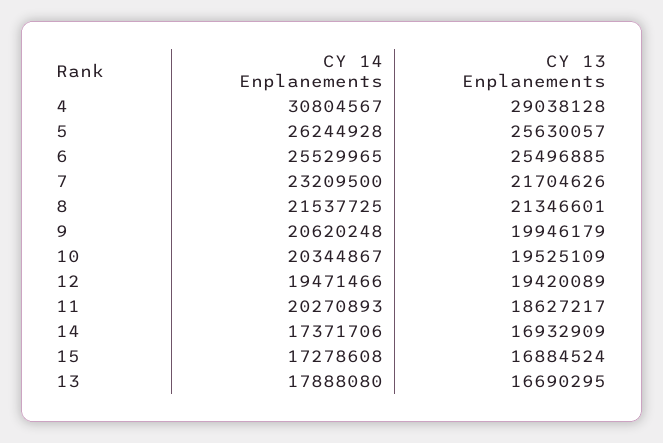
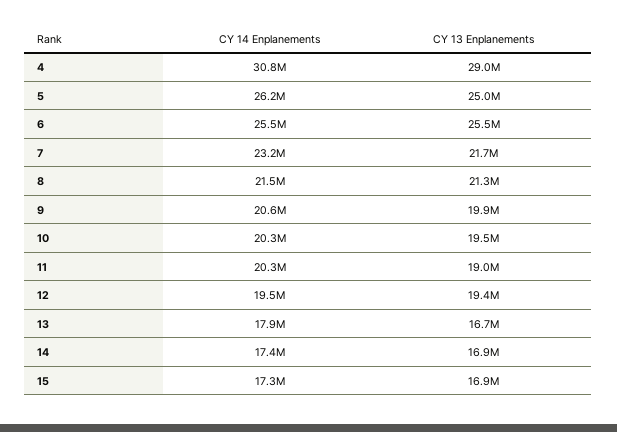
CY 13 Enplanements, 5: 25630057 -> 25000000
CY 13 Enplanements, 11: 18627217 -> 19000000

